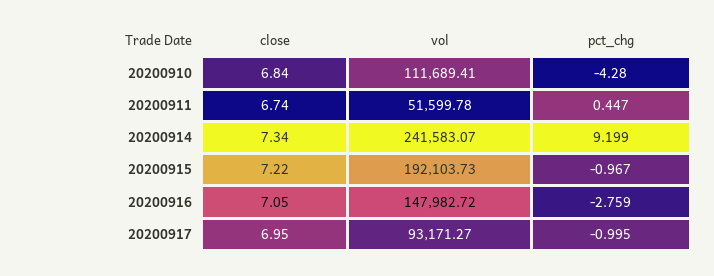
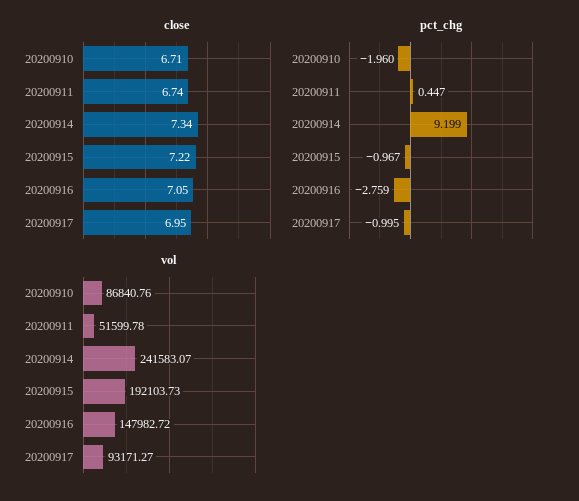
close, 20200910: 6.84 -> 6.71
vol, 20200910: 111689.41 -> 86840.76
pct_chg, 20200910: -4.28 -> -1.96

